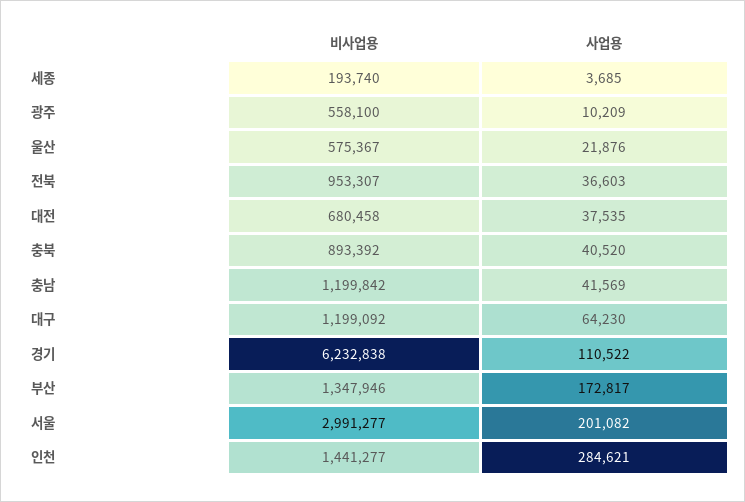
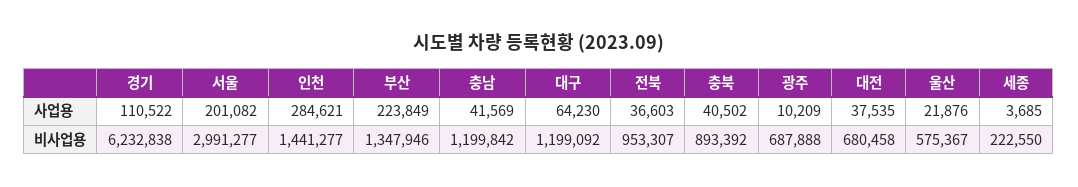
비사업용, 세종: 193740 -> 222550
비사업용, 광주: 558100 -> 687888
사업용, 충북: 40520 -> 40502
사업용, 부산: 172817 -> 223849

